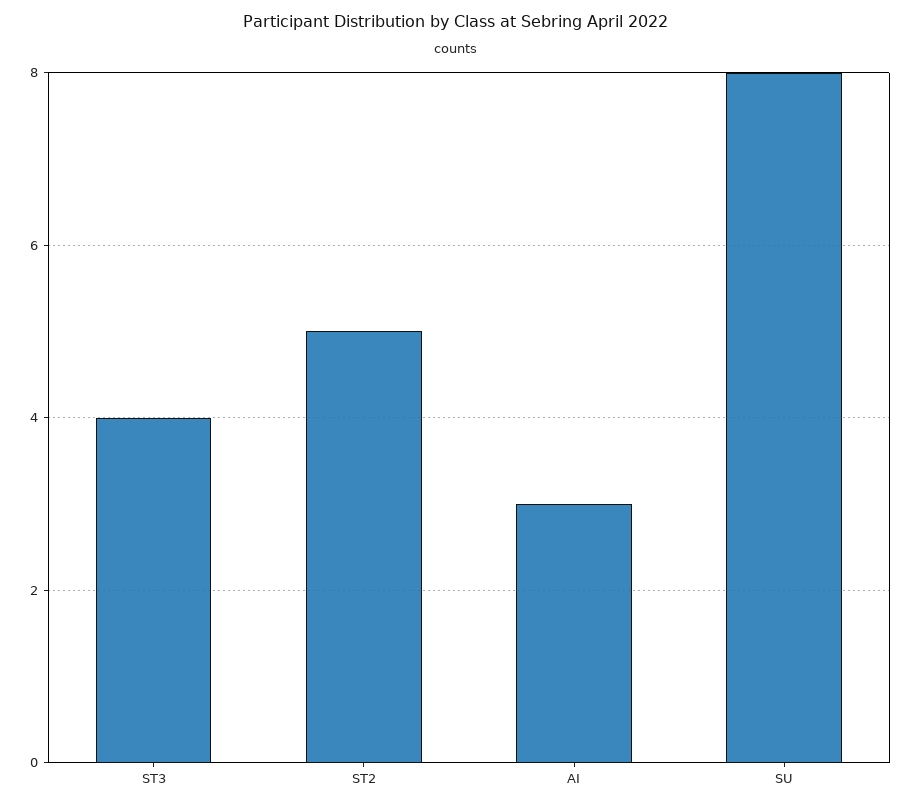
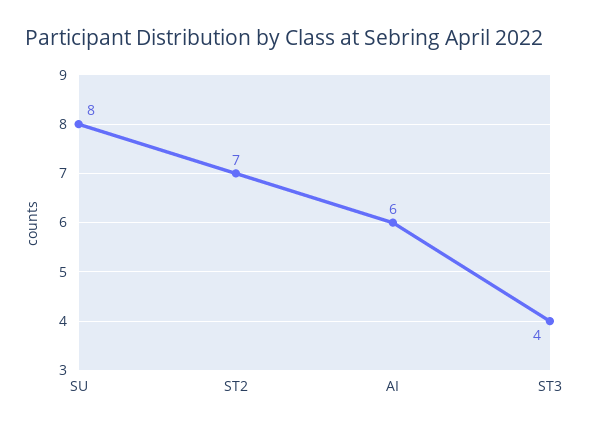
ST2: 5 -> 7
AI: 3 -> 6

